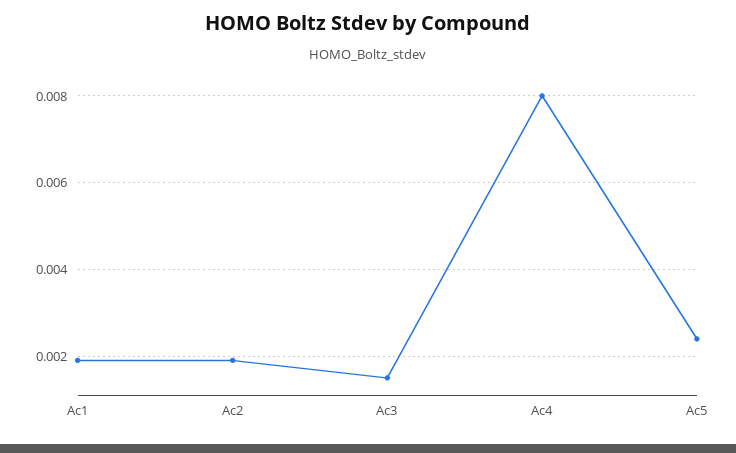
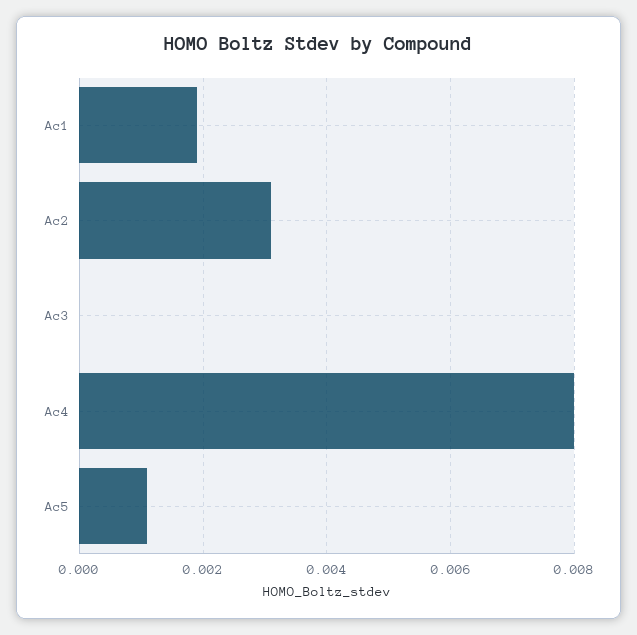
Ac2: 0.002 -> 0.003
Ac3: 0.0015 -> 0
Ac5: 0.0025 -> 0.001

